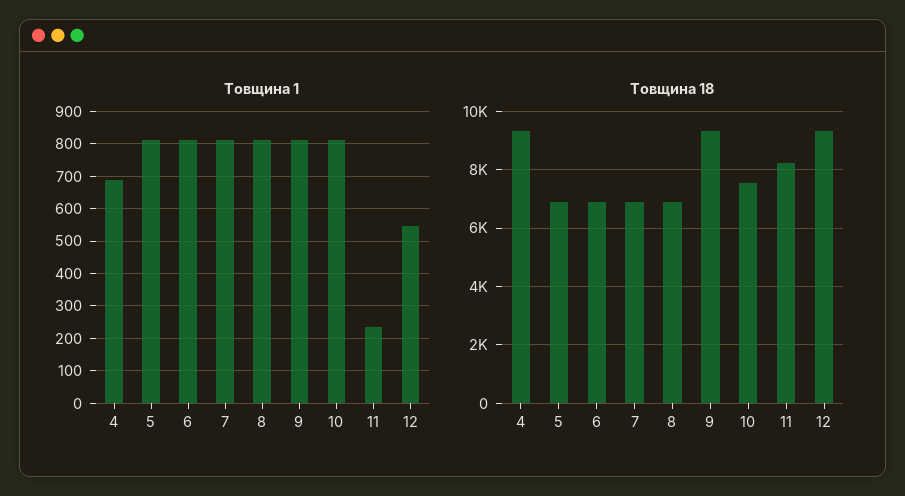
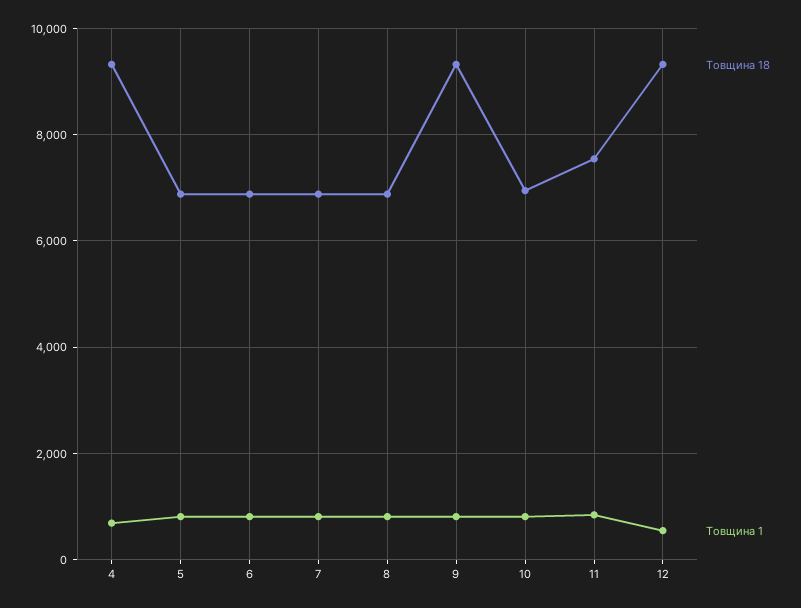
Товщина 1, 11: 240 -> 800
Товщина 18, 10: 7500 -> 7000
Товщина 18, 11: 8250 -> 7600

